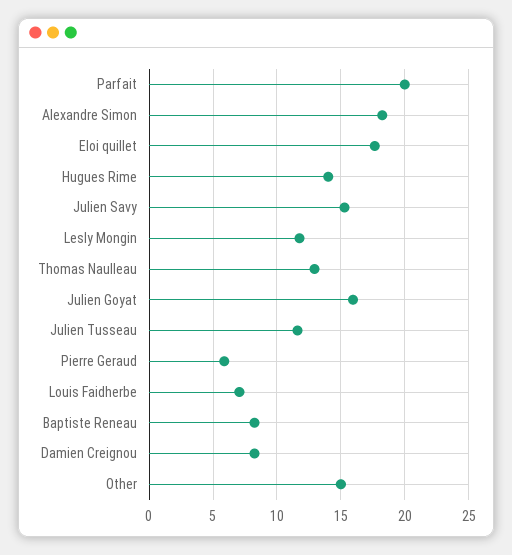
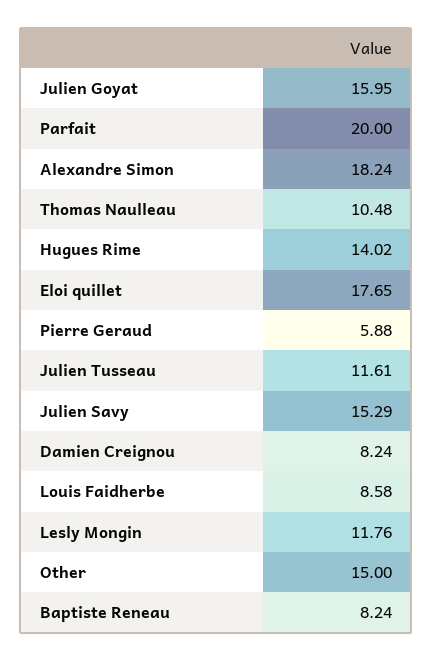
Thomas Naulleau: 13 -> 10.48
Louis Faidherbe: 7 -> 8.58

